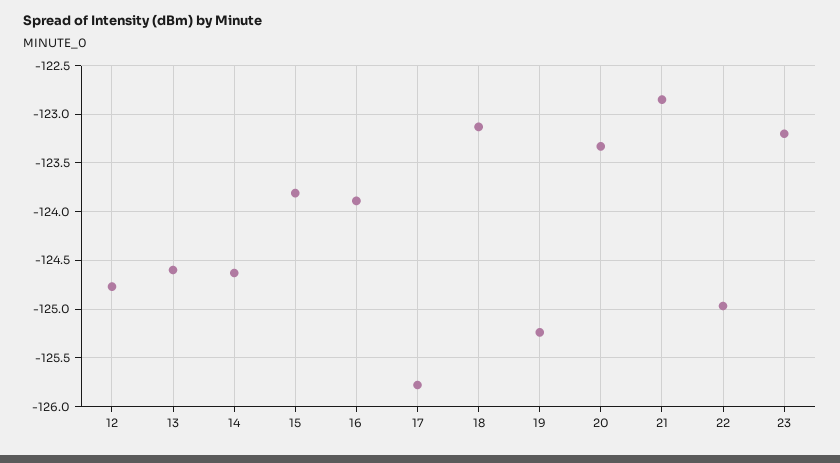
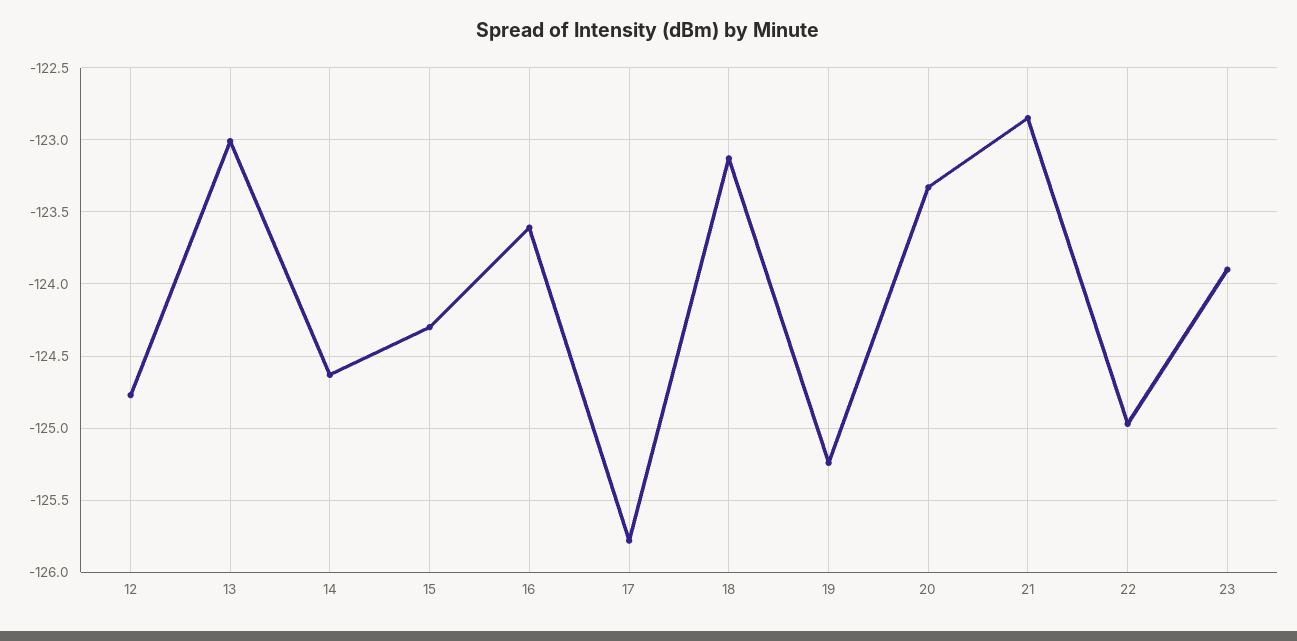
13: -124.6 -> -123
15: -123.8 -> -124.3
16: -123.9 -> -123.6
23: -123.2 -> -123.9

